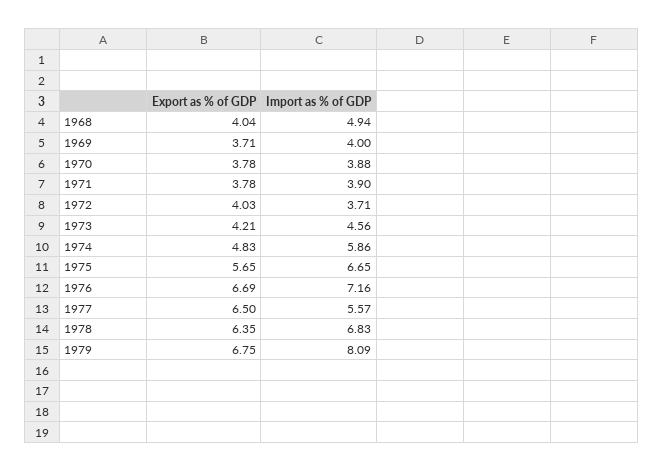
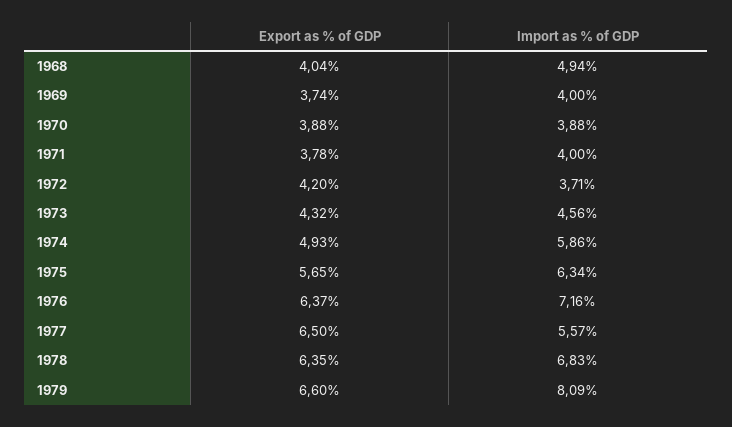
Export as % of GDP, 1969: 3.71 -> 3.74
Export as % of GDP, 1970: 3.78 -> 3.88
Import as % of GDP, 1971: 3.9 -> 4
Export as % of GDP, 1972: 4.03 -> 4.2
Export as % of GDP, 1973: 4.21 -> 4.32
Export as % of GDP, 1974: 4.83 -> 4.93
Import as % of GDP, 1975: 6.65 -> 6.34
Export as % of GDP, 1976: 6.69 -> 6.37
Export as % of GDP, 1979: 6.75 -> 6.6

